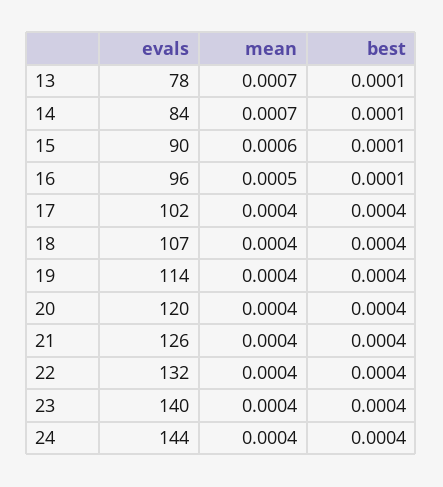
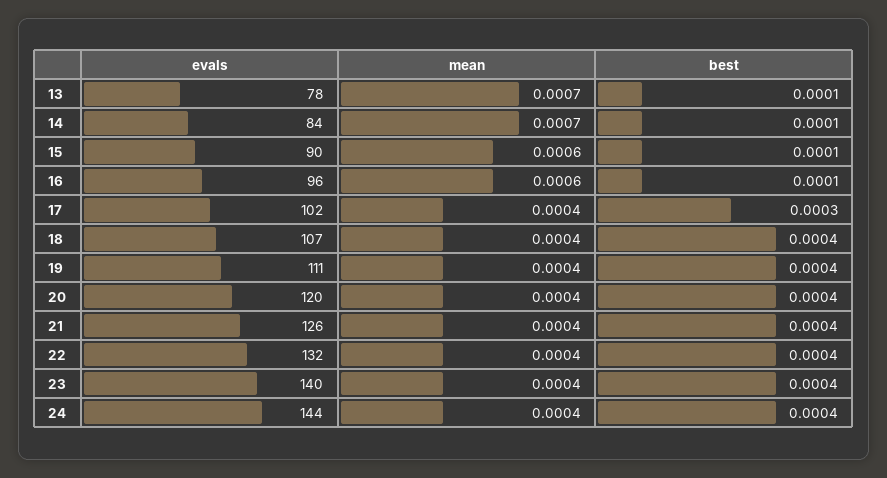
mean, 16: 0.0005 -> 0.0006
best, 17: 0.0004 -> 0.0003
evals, 19: 114 -> 111

